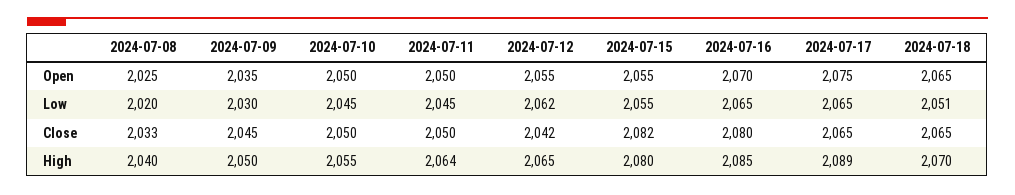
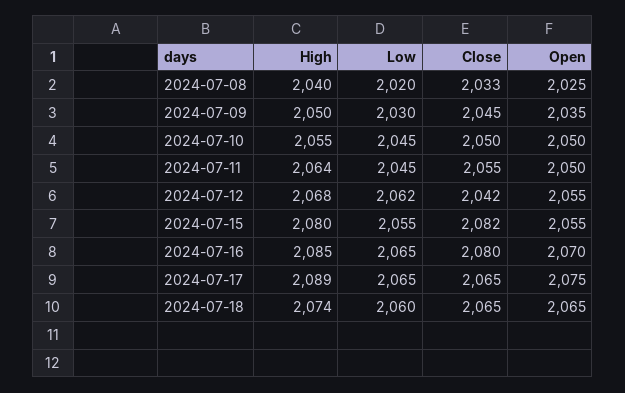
2024-07-18, Low: 2051 -> 2060
2024-07-11, Close: 2050 -> 2055
2024-07-12, High: 2065 -> 2068
2024-07-18, High: 2070 -> 2074

